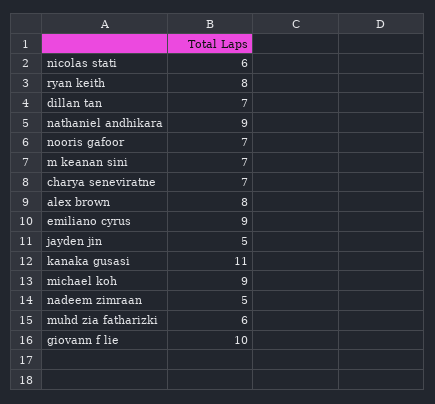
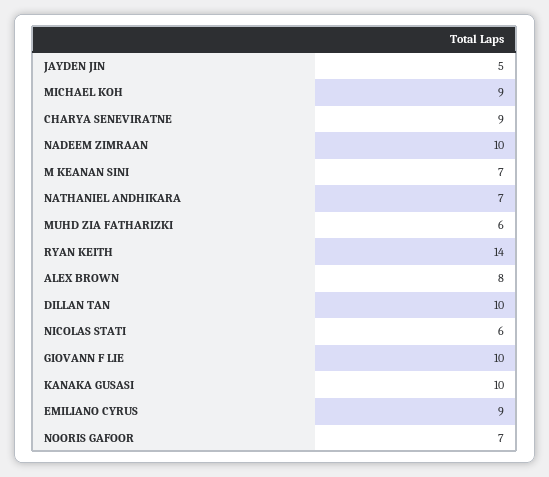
ryan keith: 8 -> 14
dillan tan: 7 -> 10
nathaniel andhikara: 9 -> 7
charya seneviratne: 7 -> 9
kanaka gusasi: 11 -> 10
nadeem zimraan: 5 -> 10

